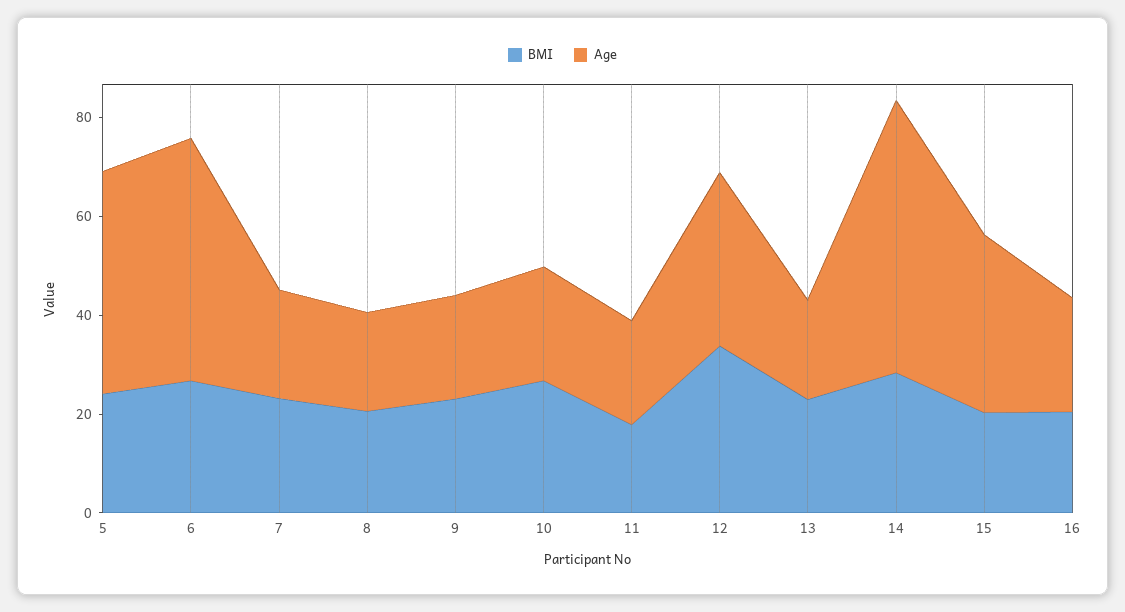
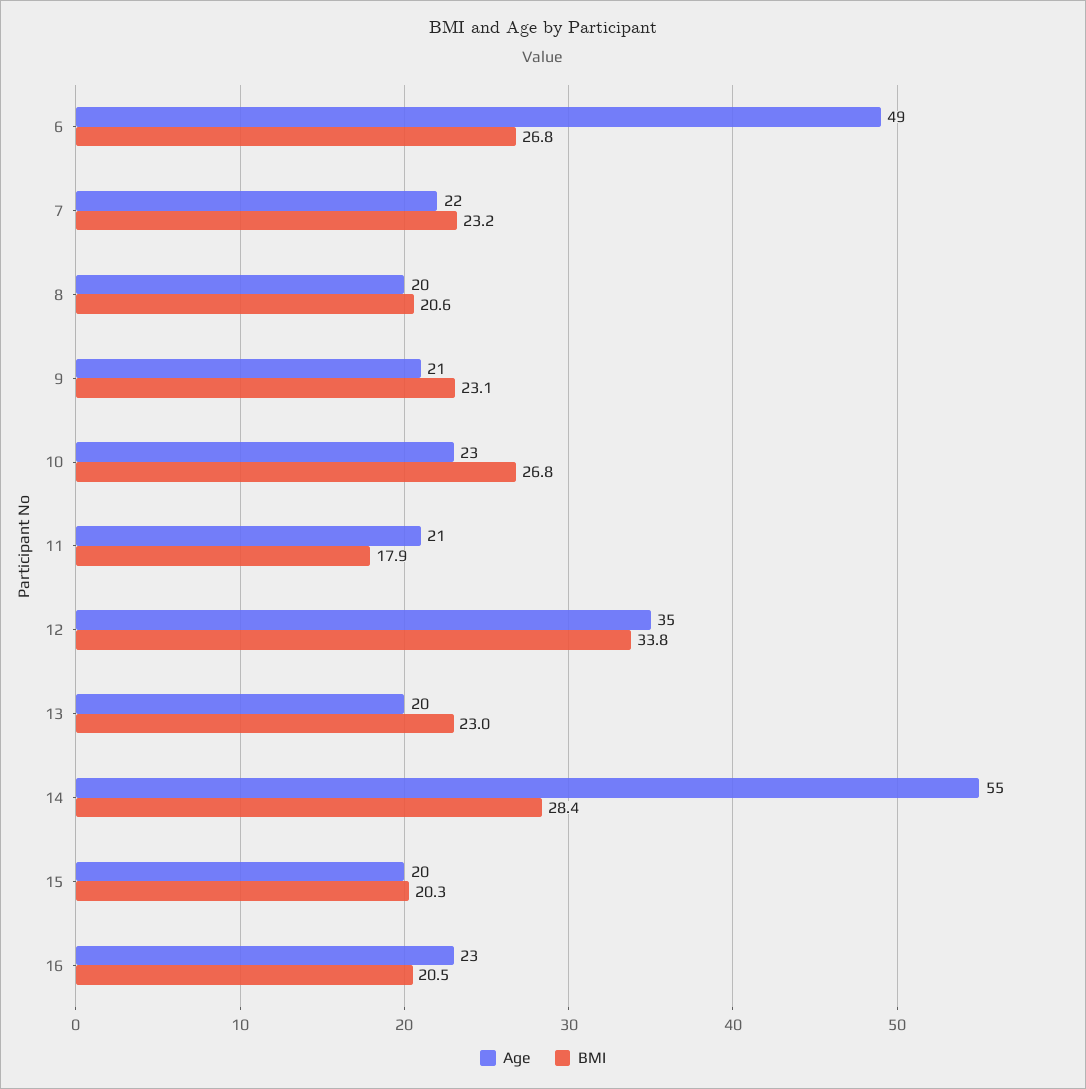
BMI, 5: 25 -> none
Age, 5: 45 -> none
Age, 15: 35 -> 20

